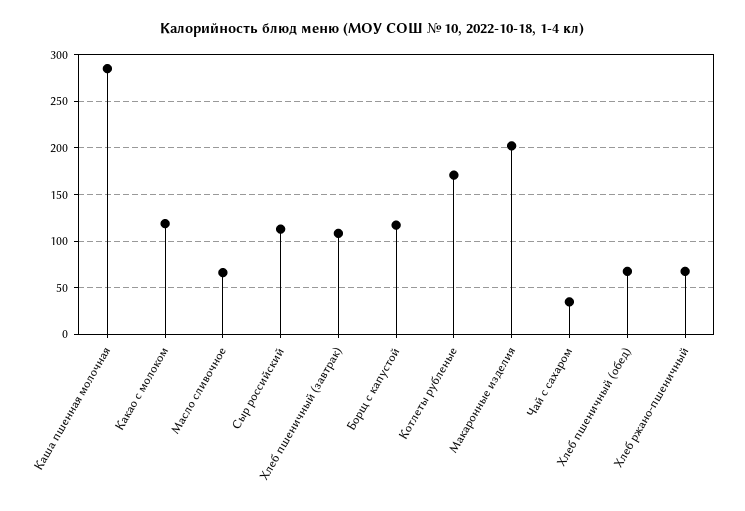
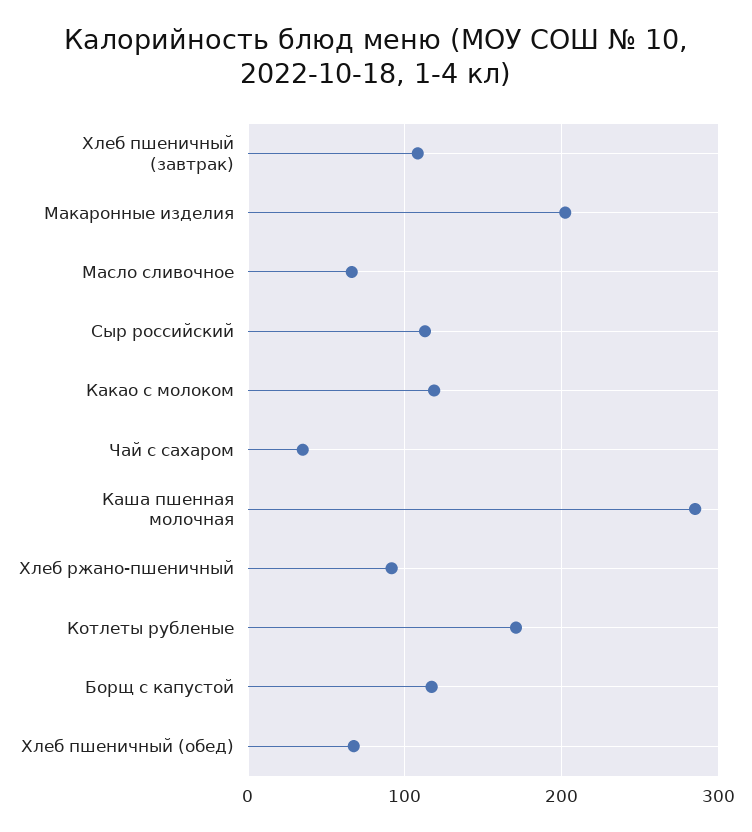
Хлеб ржано-пшеничный: 70 -> 90

